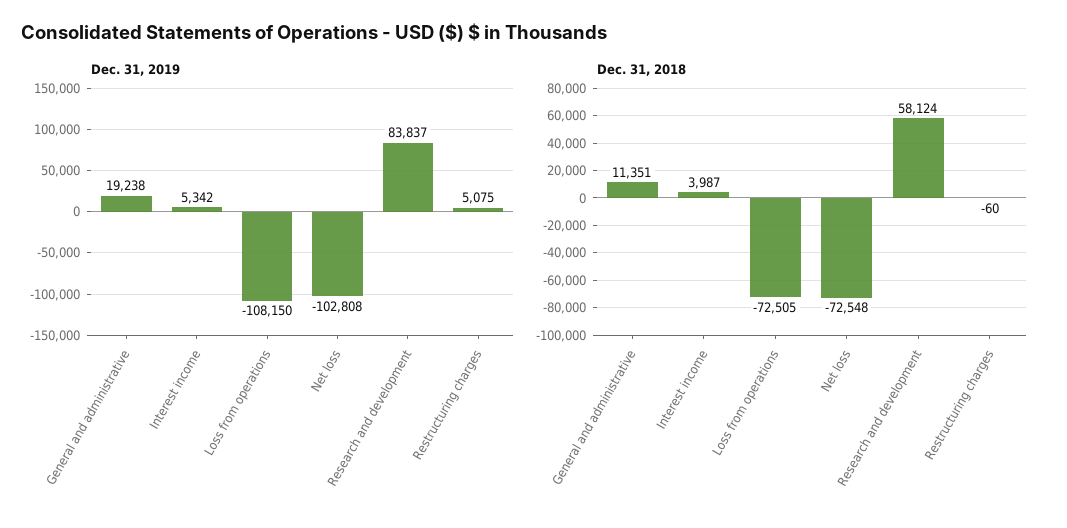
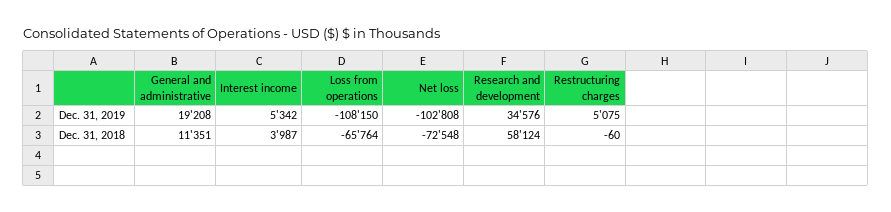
Dec. 31, 2019, General and administrative: 19238 -> 19208
Dec. 31, 2019, Research and development: 83837 -> 34576
Dec. 31, 2018, Loss from operations: -72505 -> -65764

